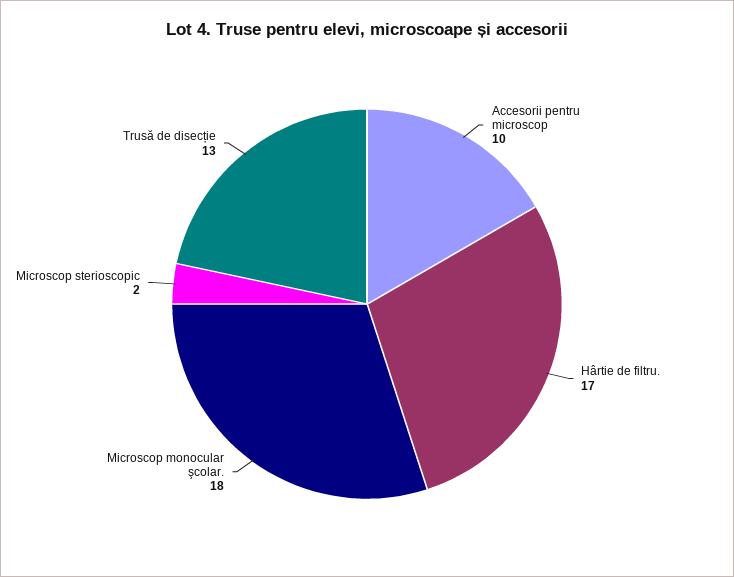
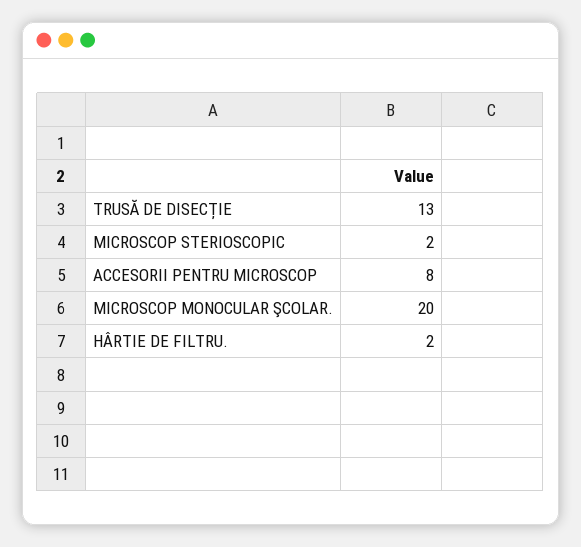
Accesorii pentru microscop: 10 -> 8
Hârtie de filtru.: 17 -> 2
Microscop monocular şcolar.: 18 -> 20

